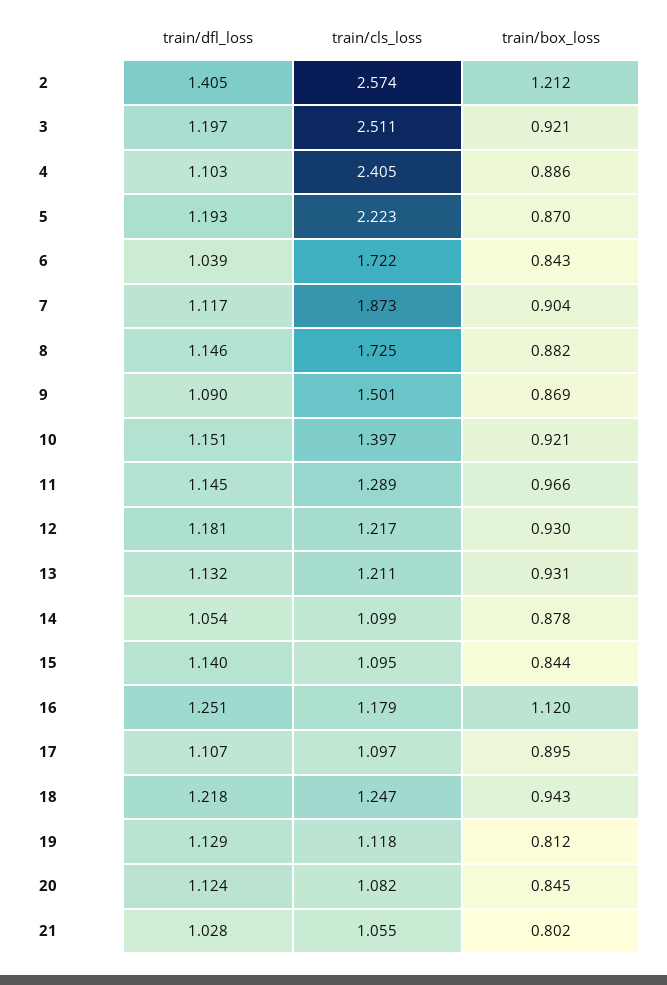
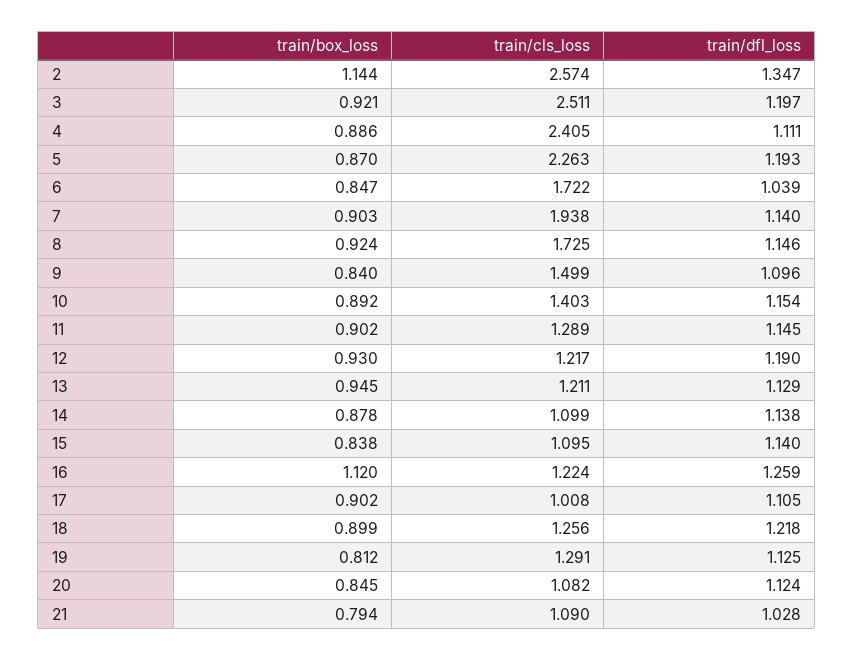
train/dfl_loss, 2: 1.405 -> 1.347
train/box_loss, 2: 1.212 -> 1.144
train/dfl_loss, 4: 1.103 -> 1.111
train/cls_loss, 5: 2.223 -> 2.263
train/box_loss, 6: 0.843 -> 0.847
train/dfl_loss, 7: 1.117 -> 1.14
train/cls_loss, 7: 1.873 -> 1.938
train/box_loss, 7: 0.904 -> 0.903
train/box_loss, 8: 0.882 -> 0.924
train/dfl_loss, 9: 1.09 -> 1.096
train/cls_loss, 9: 1.501 -> 1.499
train/box_loss, 9: 0.869 -> 0.84
train/dfl_loss, 10: 1.151 -> 1.154
train/cls_loss, 10: 1.397 -> 1.403
train/box_loss, 10: 0.921 -> 0.892
train/box_loss, 11: 0.966 -> 0.902
train/dfl_loss, 12: 1.181 -> 1.19
train/dfl_loss, 13: 1.132 -> 1.129
train/box_loss, 13: 0.931 -> 0.945
train/dfl_loss, 14: 1.054 -> 1.138
train/box_loss, 15: 0.844 -> 0.838
train/dfl_loss, 16: 1.251 -> 1.259
train/cls_loss, 16: 1.179 -> 1.224
train/dfl_loss, 17: 1.107 -> 1.105
train/cls_loss, 17: 1.097 -> 1.008
train/box_loss, 17: 0.895 -> 0.902
train/cls_loss, 18: 1.247 -> 1.256
train/box_loss, 18: 0.943 -> 0.899
train/dfl_loss, 19: 1.129 -> 1.125
train/cls_loss, 19: 1.118 -> 1.291
train/cls_loss, 21: 1.055 -> 1.09
train/box_loss, 21: 0.802 -> 0.794

